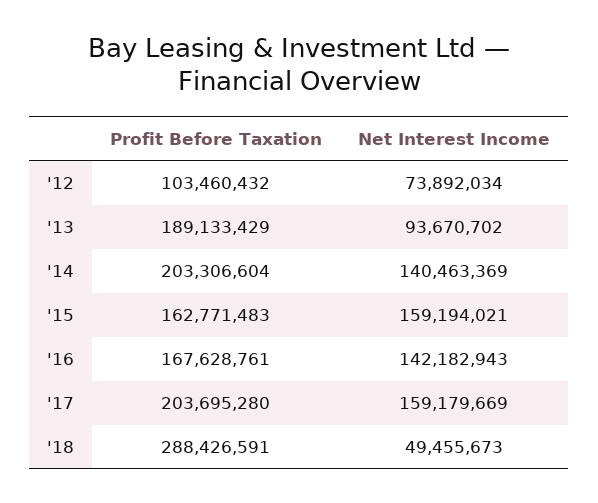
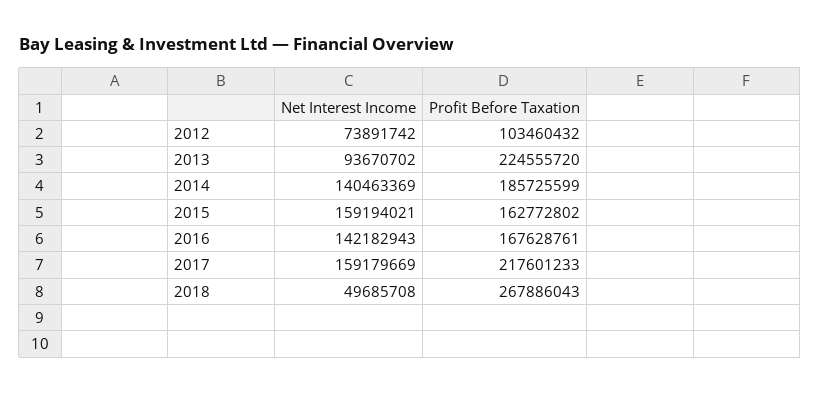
Net Interest Income, '12: 73892034 -> 73891742
Profit Before Taxation, '13: 189133429 -> 224555720
Profit Before Taxation, '14: 203306604 -> 185725599
Profit Before Taxation, '15: 162771483 -> 162772802
Profit Before Taxation, '17: 203695280 -> 217601233
Profit Before Taxation, '18: 288426591 -> 267886043
Net Interest Income, '18: 49455673 -> 49685708

